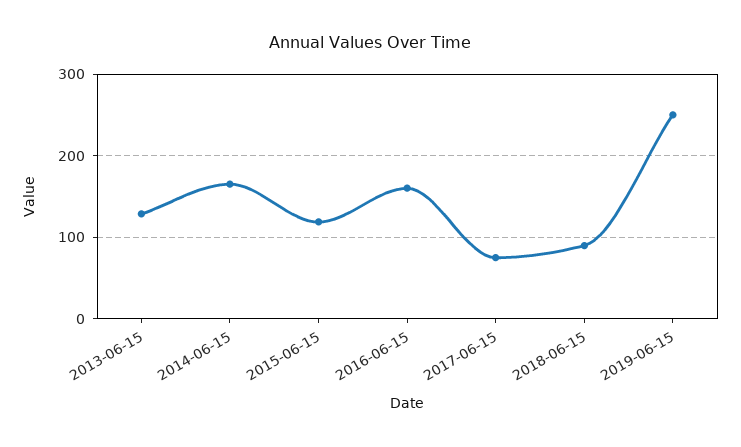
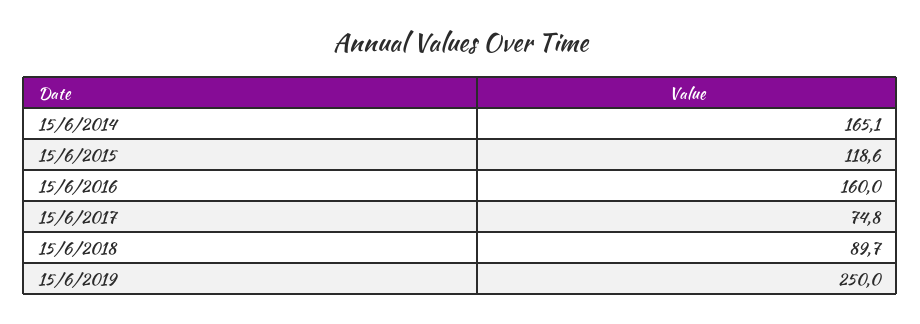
2013-06-15: 130 -> none

